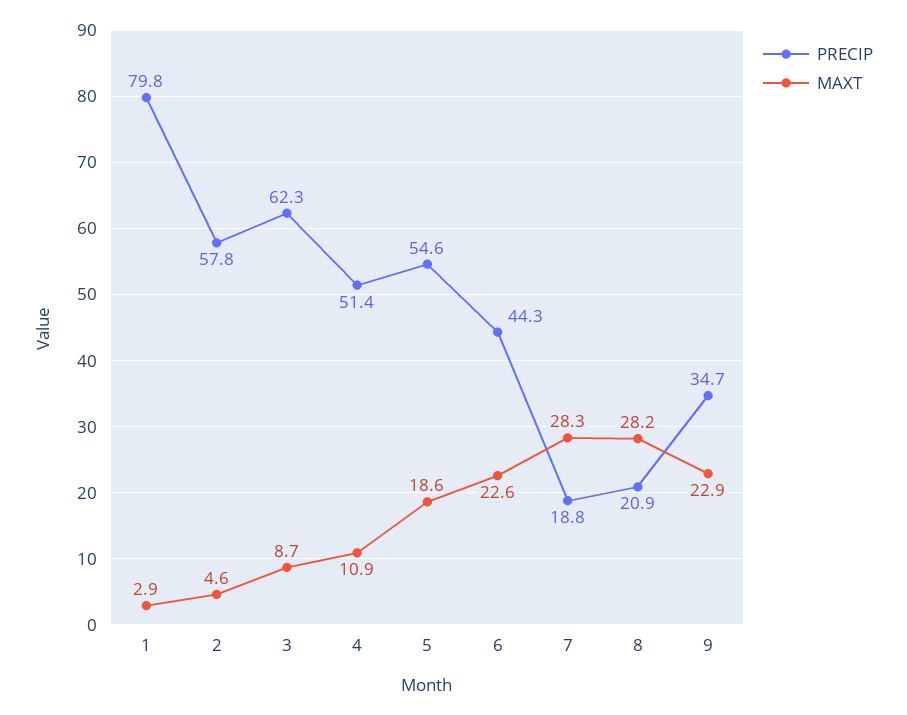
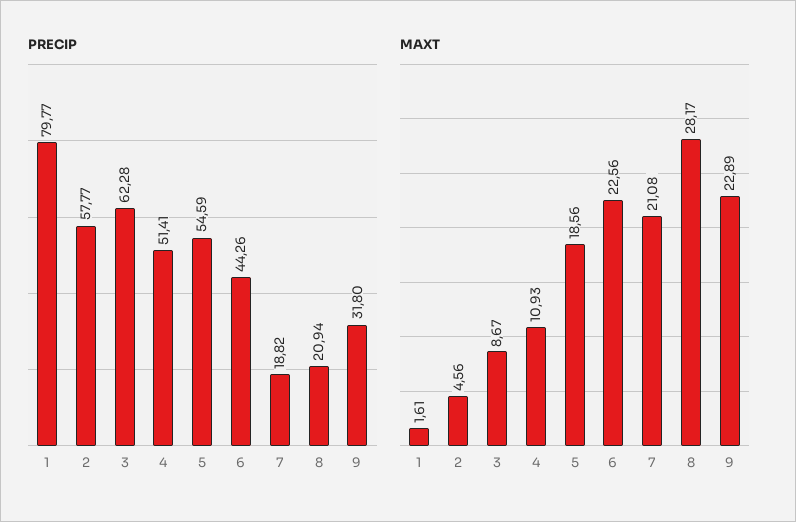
MAXT, 1: 2.9 -> 1.61
MAXT, 7: 28.3 -> 21.08
PRECIP, 9: 34.7 -> 31.8

